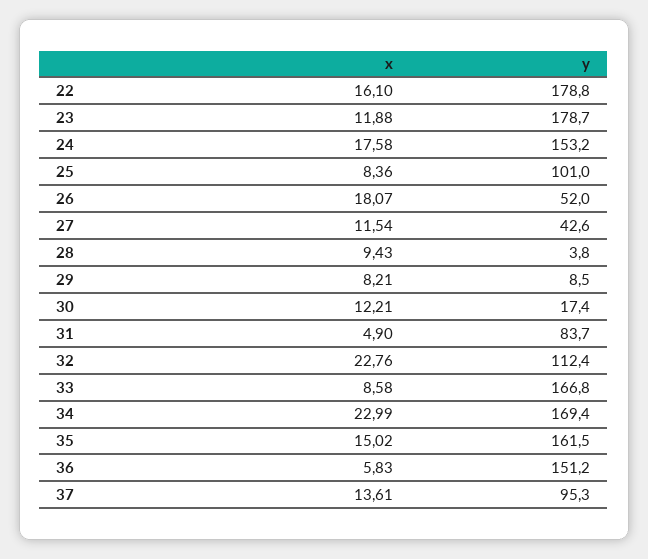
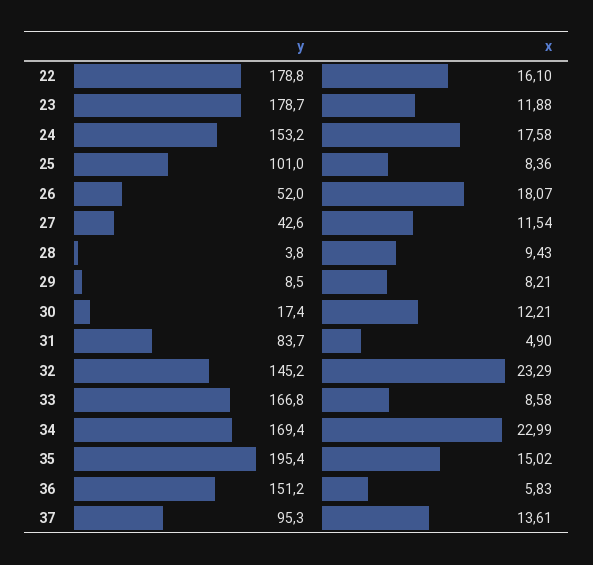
x, 32: 22.76 -> 23.29
y, 32: 112.4 -> 145.2
y, 35: 161.5 -> 195.4

